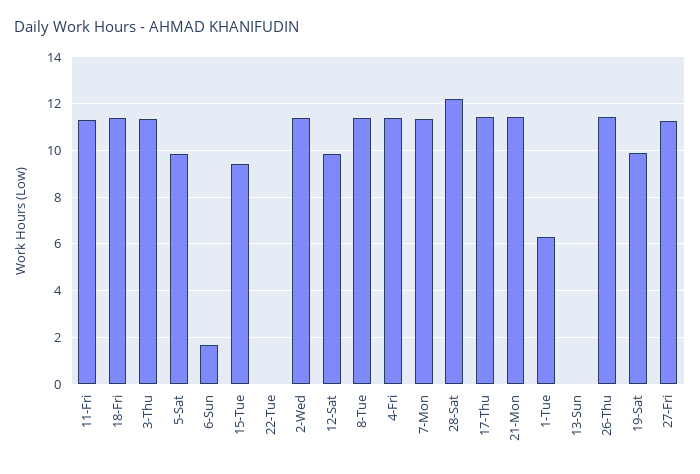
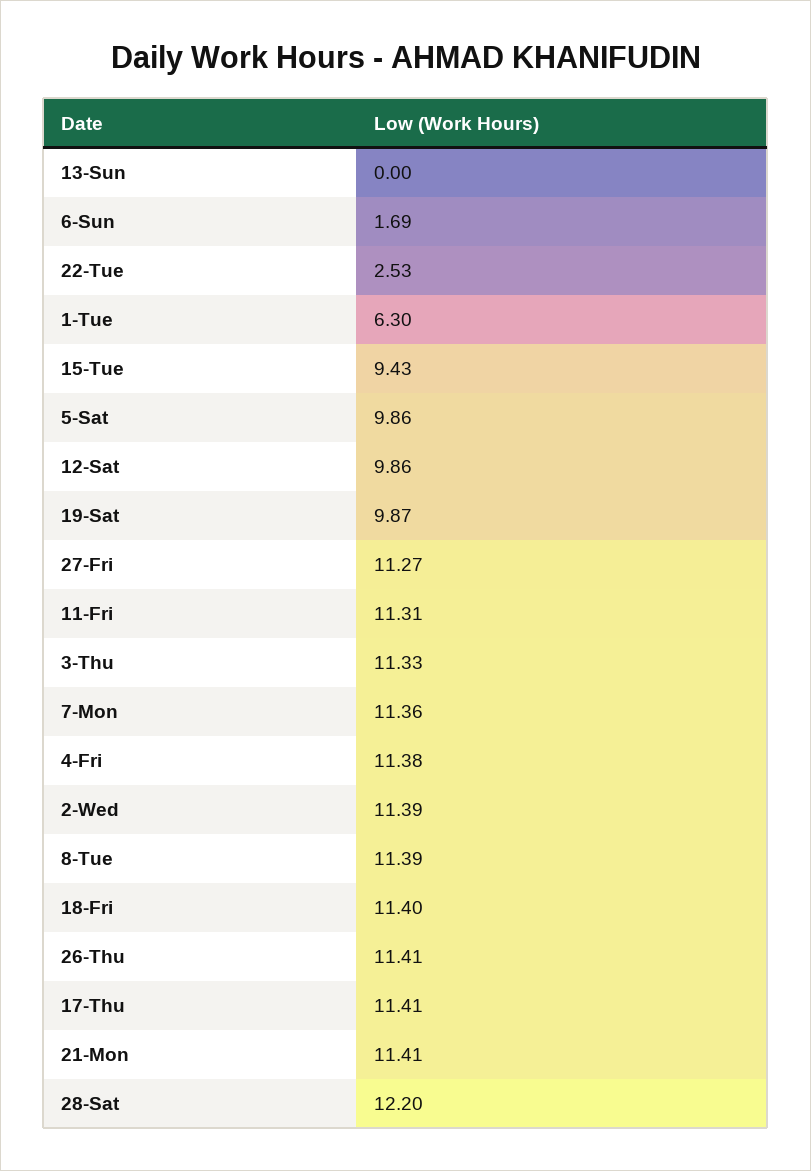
22-Tue: 0 -> 2.53

